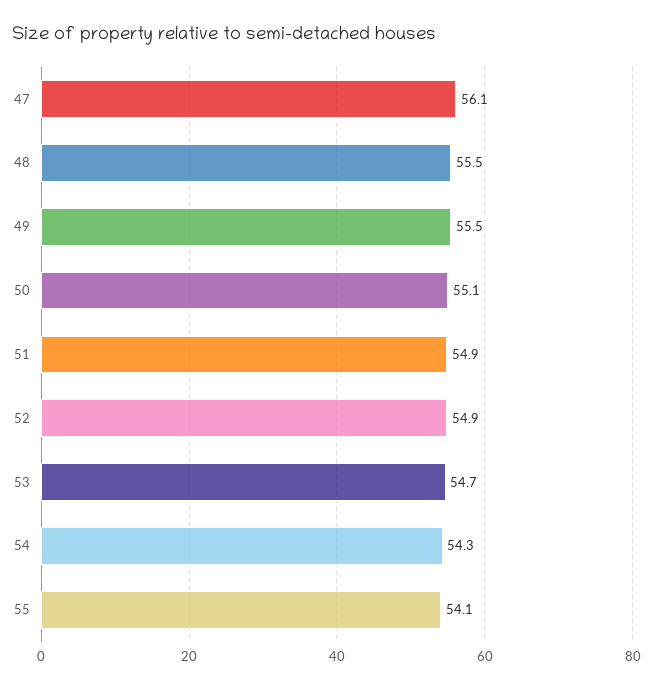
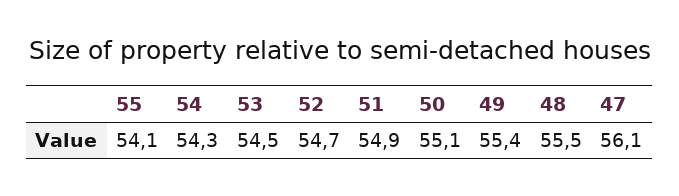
49: 55.5 -> 55.4
52: 54.9 -> 54.7
53: 54.7 -> 54.5

